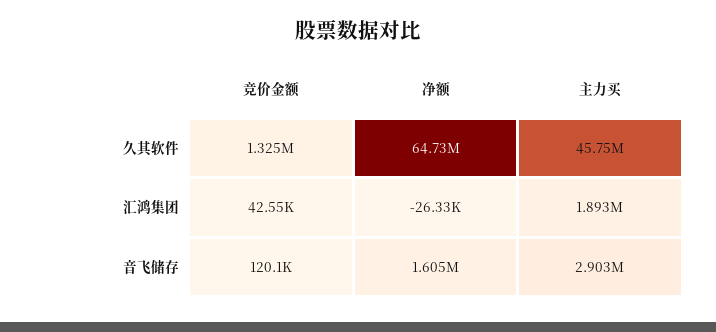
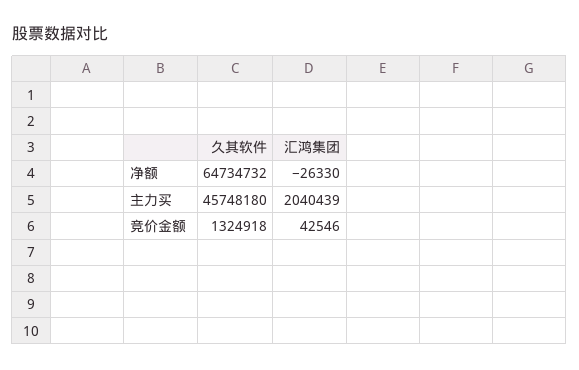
主力买, 汇鸿集团: 1893000 -> 2040439
竞价金额, 音飞储存: 120100 -> none
净额, 音飞储存: 1605000 -> none
主力买, 音飞储存: 2903000 -> none

